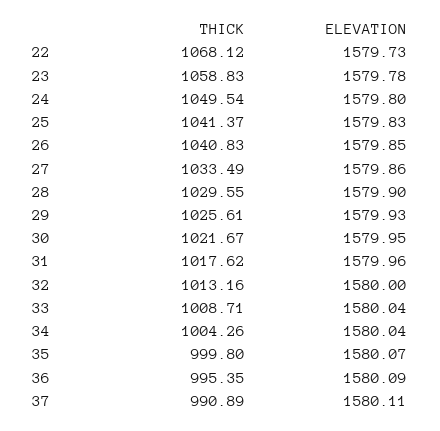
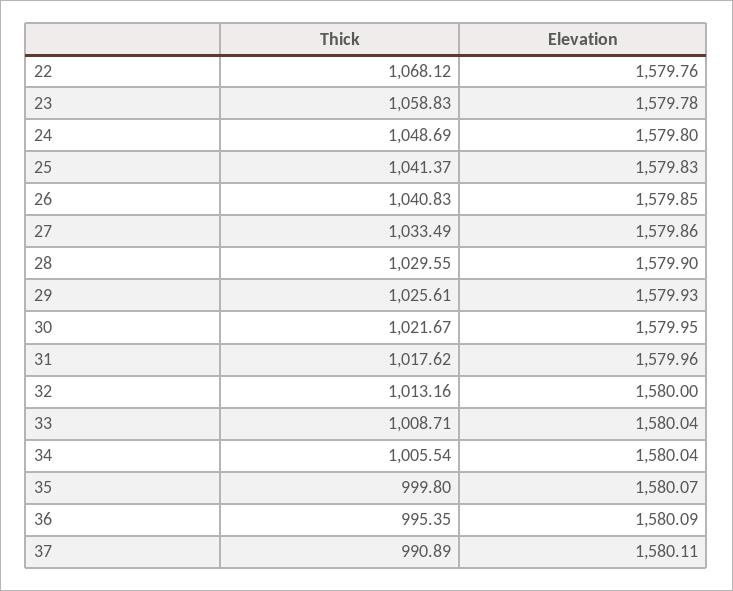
ELEVATION, 22: 1579.73 -> 1579.76
THICK, 24: 1049.54 -> 1048.69
THICK, 34: 1004.26 -> 1005.54

